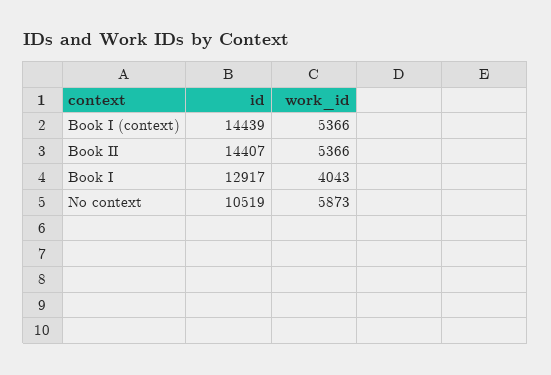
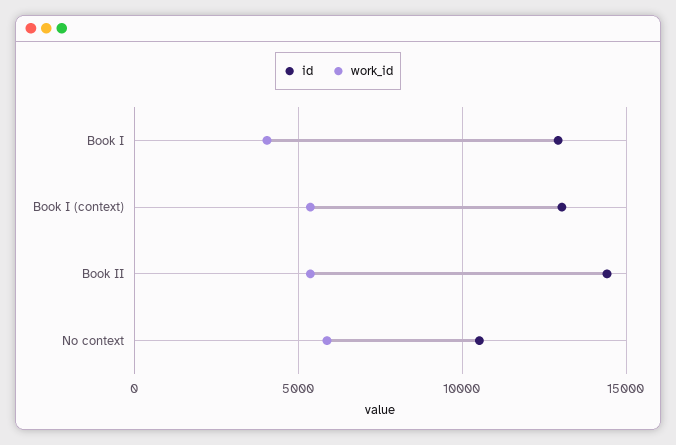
id, Book I (context): 14439 -> 13000

